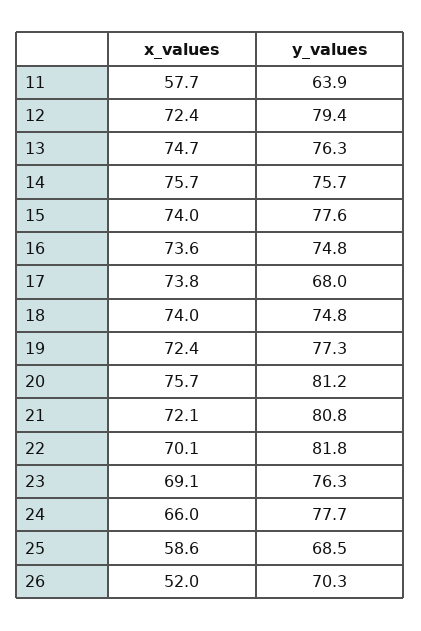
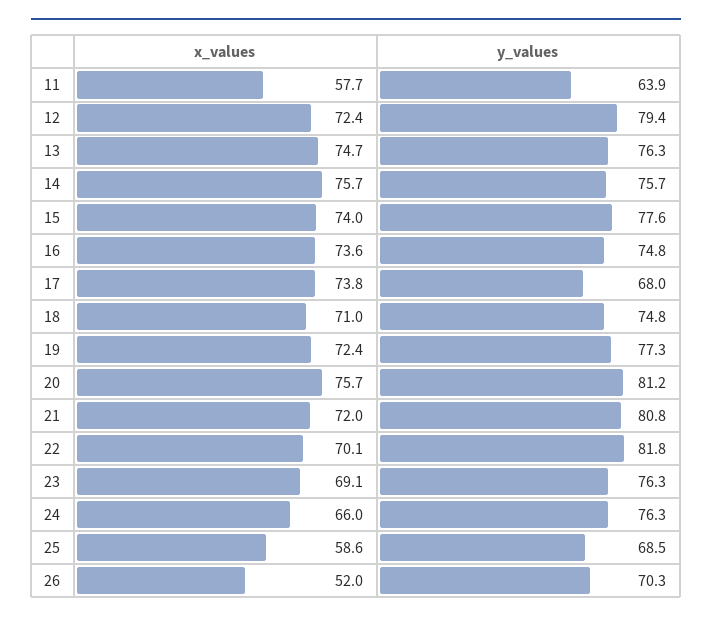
x_values, 18: 74 -> 71
x_values, 21: 72.1 -> 72
y_values, 24: 77.7 -> 76.3

